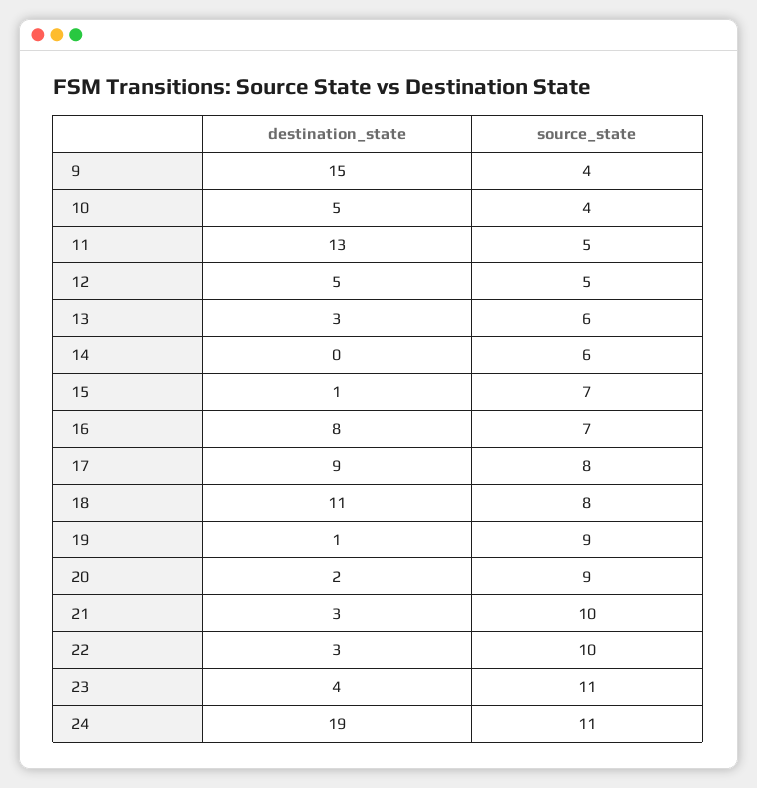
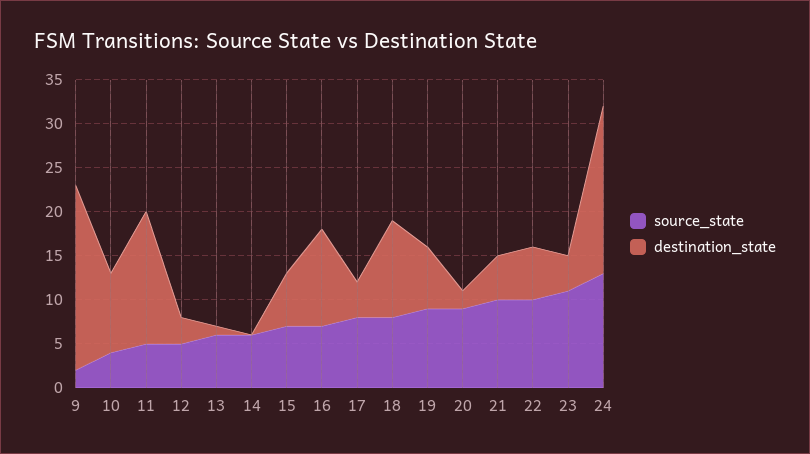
destination_state, 9: 15 -> 21
source_state, 9: 4 -> 2
destination_state, 10: 5 -> 9
destination_state, 11: 13 -> 15
destination_state, 12: 5 -> 3
destination_state, 13: 3 -> 1
destination_state, 15: 1 -> 6
destination_state, 16: 8 -> 11
destination_state, 17: 9 -> 4
destination_state, 19: 1 -> 7
destination_state, 21: 3 -> 5
destination_state, 22: 3 -> 6
source_state, 24: 11 -> 13

